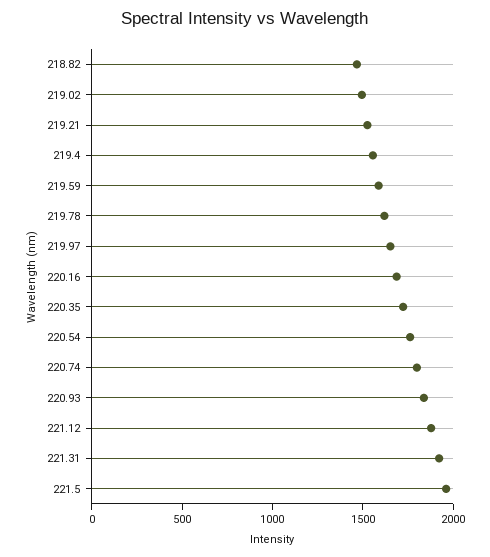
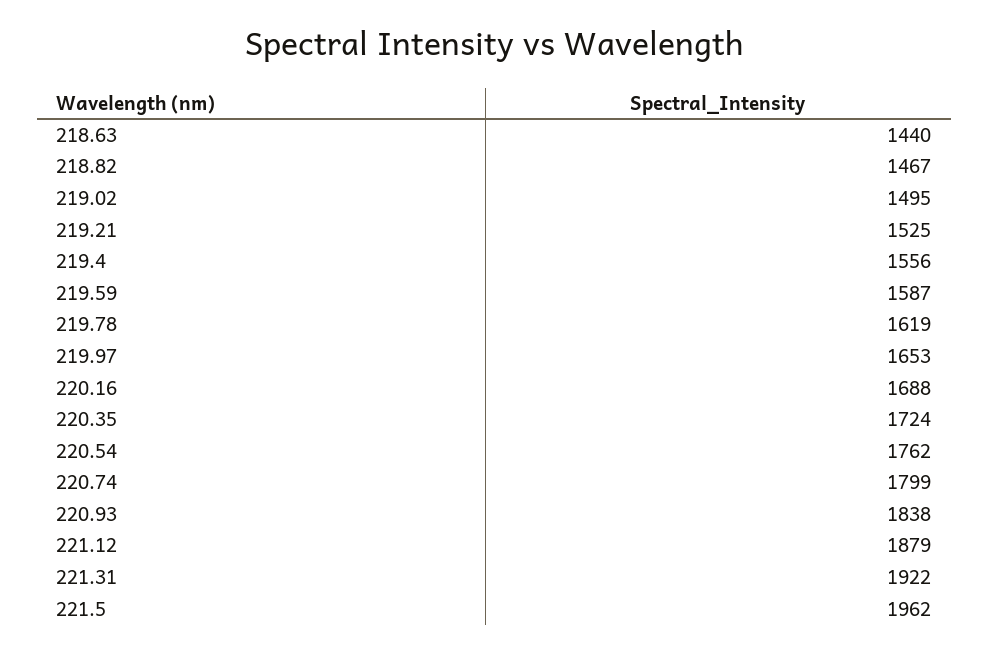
218.63: none -> 1440

